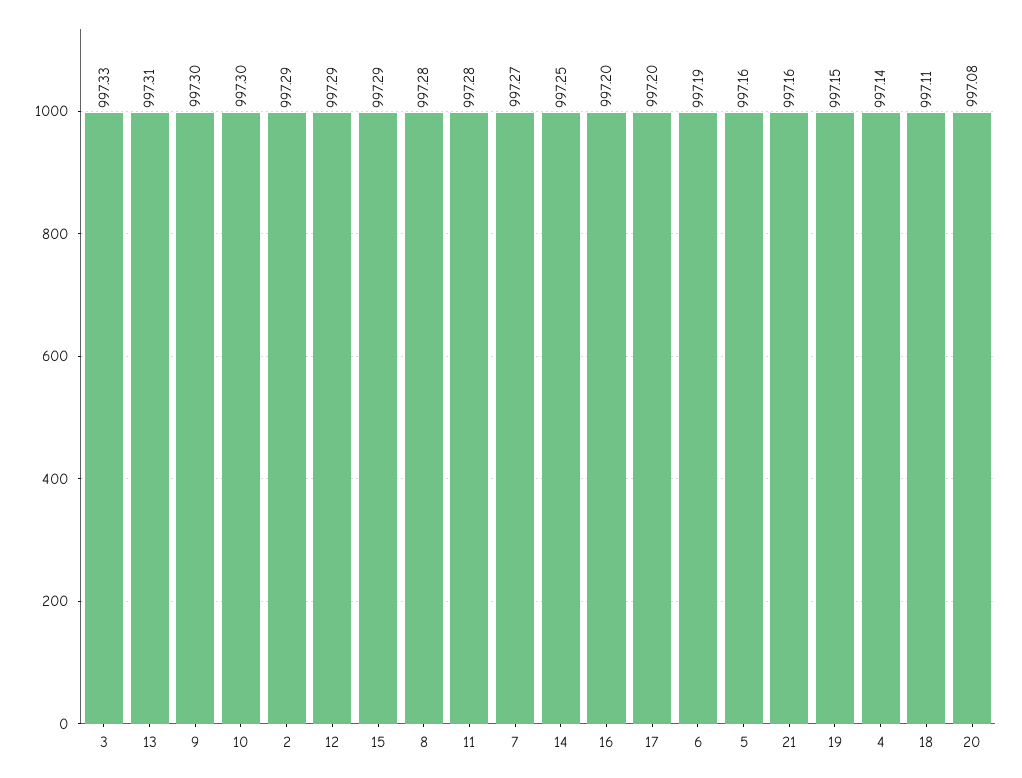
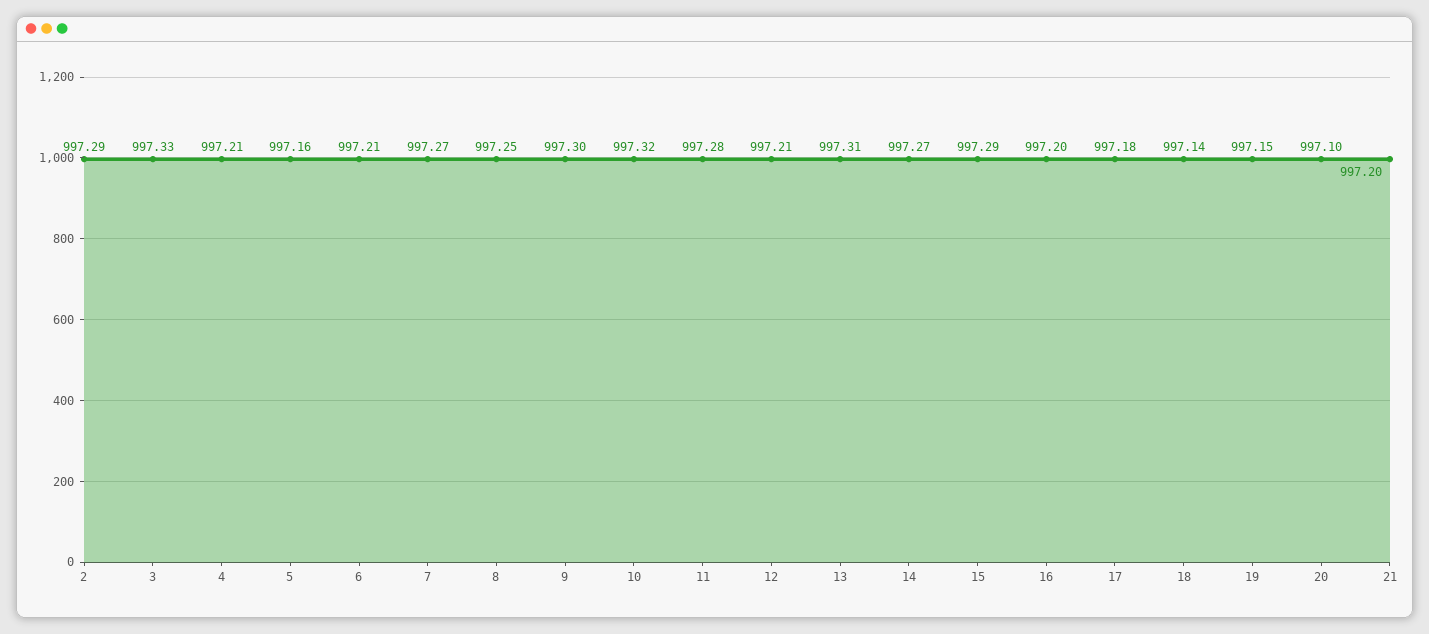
10: 997.3 -> 997.32
12: 997.29 -> 997.21
8: 997.28 -> 997.25
14: 997.25 -> 997.27
17: 997.2 -> 997.18
6: 997.19 -> 997.21
21: 997.16 -> 997.2
4: 997.14 -> 997.21
18: 997.11 -> 997.14
20: 997.08 -> 997.1

